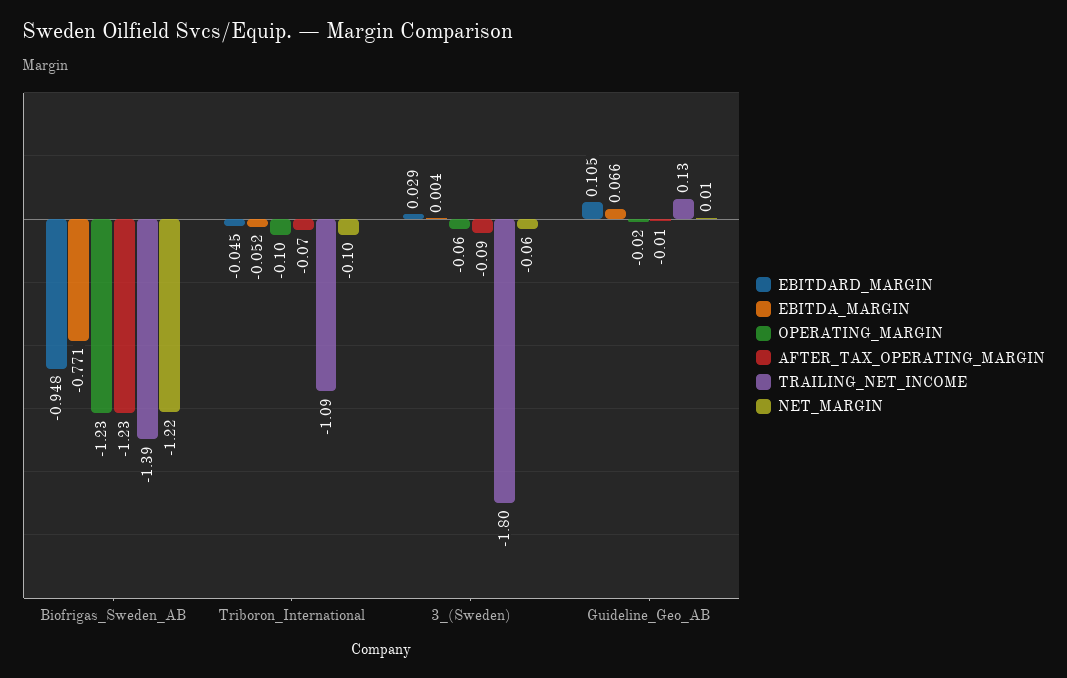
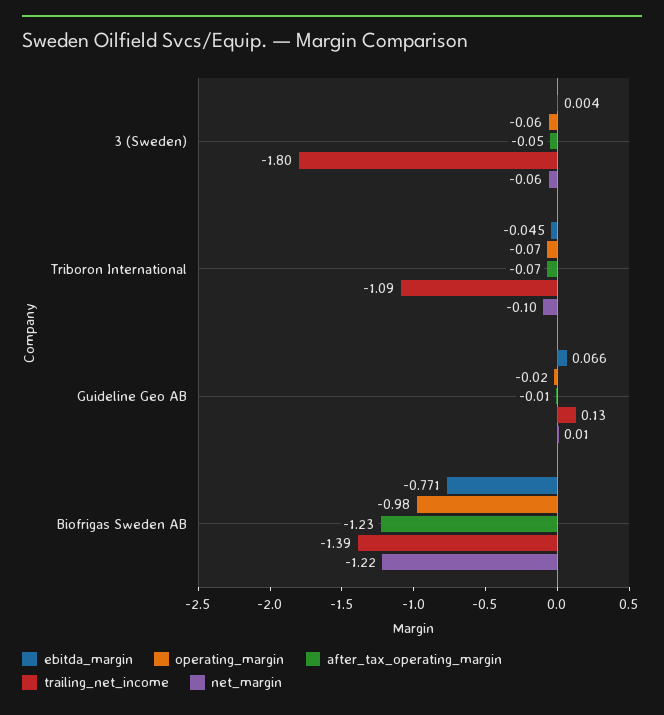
EBITDARD_MARGIN, Biofrigas_Sweden_AB: -0.948 -> none
OPERATING_MARGIN, Biofrigas_Sweden_AB: -1.23 -> -0.98
EBITDARD_MARGIN, Triboron_International: -0.045 -> none
EBITDA_MARGIN, Triboron_International: -0.052 -> -0.045
OPERATING_MARGIN, Triboron_International: -0.1 -> -0.07
EBITDARD_MARGIN, 3_(Sweden): 0.029 -> none
AFTER_TAX_OPERATING_MARGIN, 3_(Sweden): -0.09 -> -0.05
EBITDARD_MARGIN, Guideline_Geo_AB: 0.105 -> none

